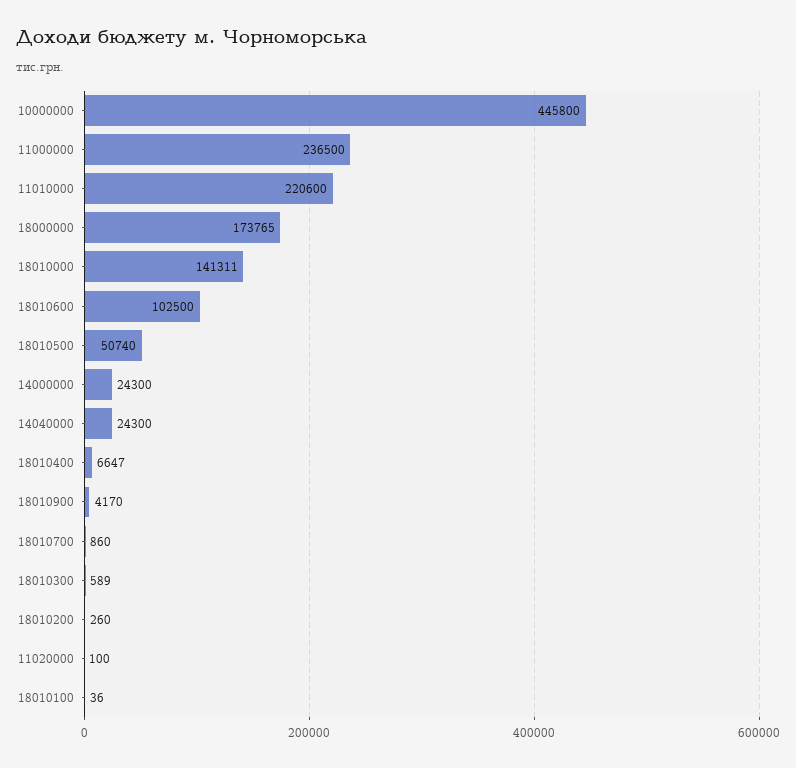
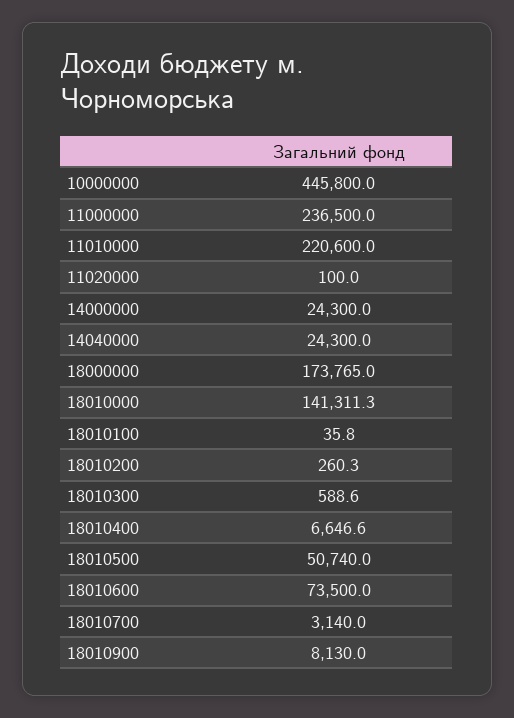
18010600: 102500 -> 73500
18010900: 4170 -> 8130
18010700: 860 -> 3140

